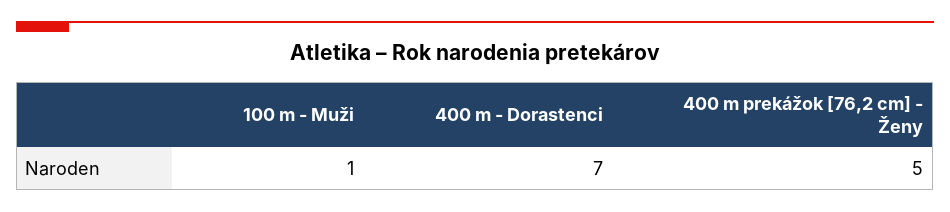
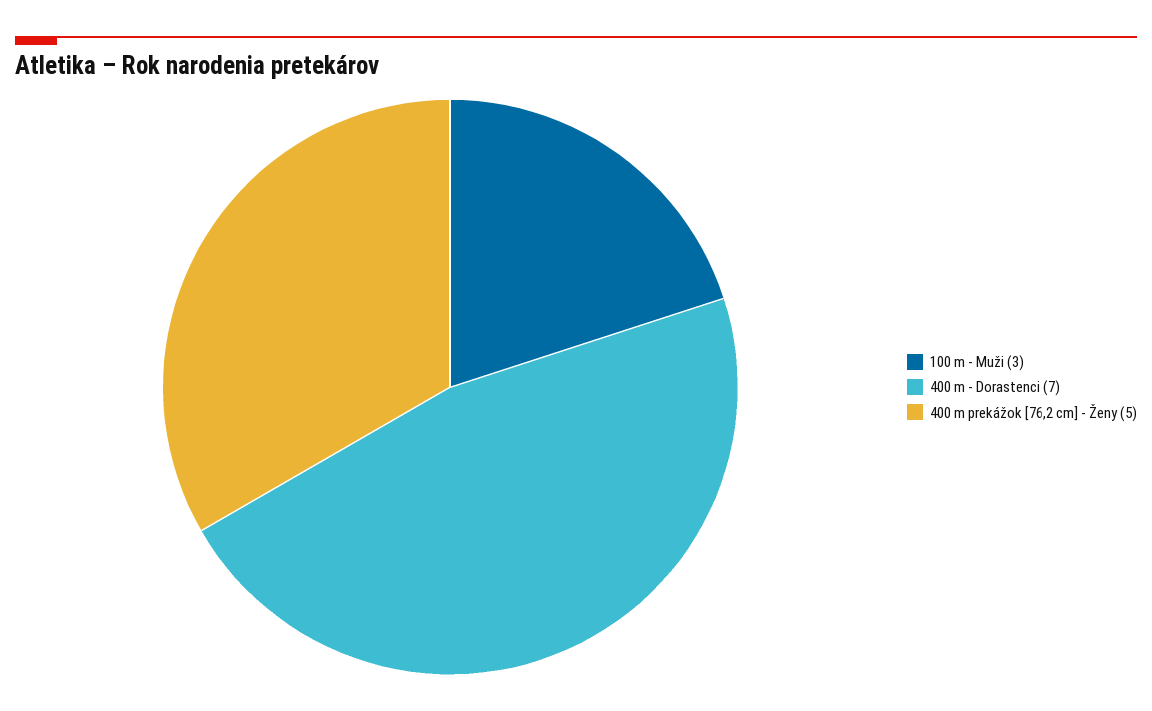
100 m - Muži: 1 -> 3

